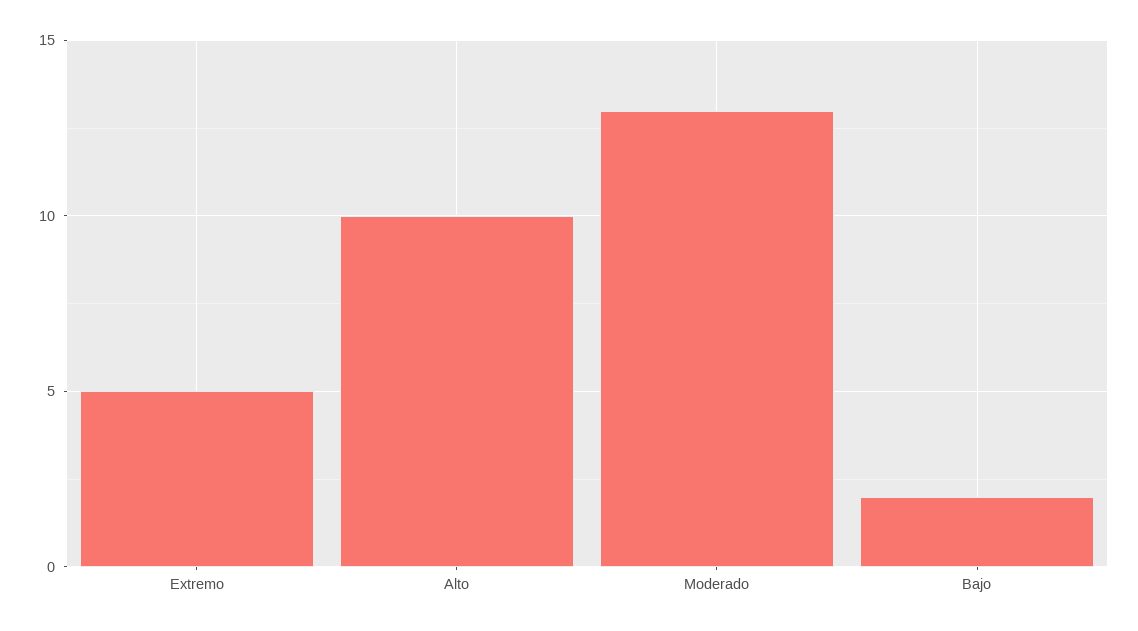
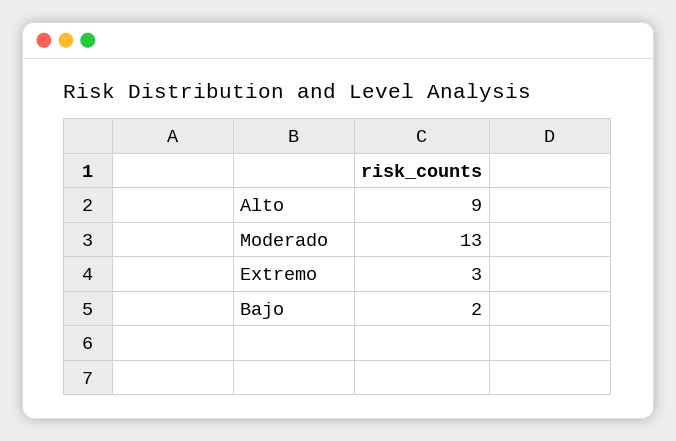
Extremo: 5 -> 3
Alto: 10 -> 9

